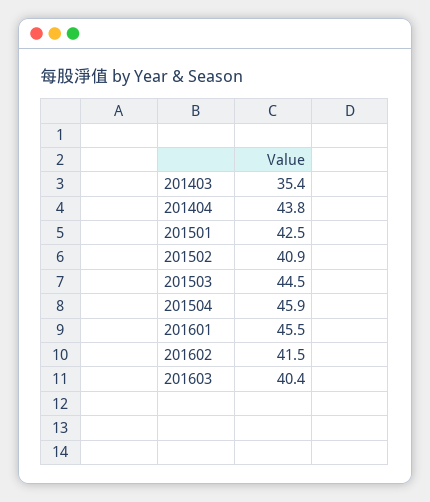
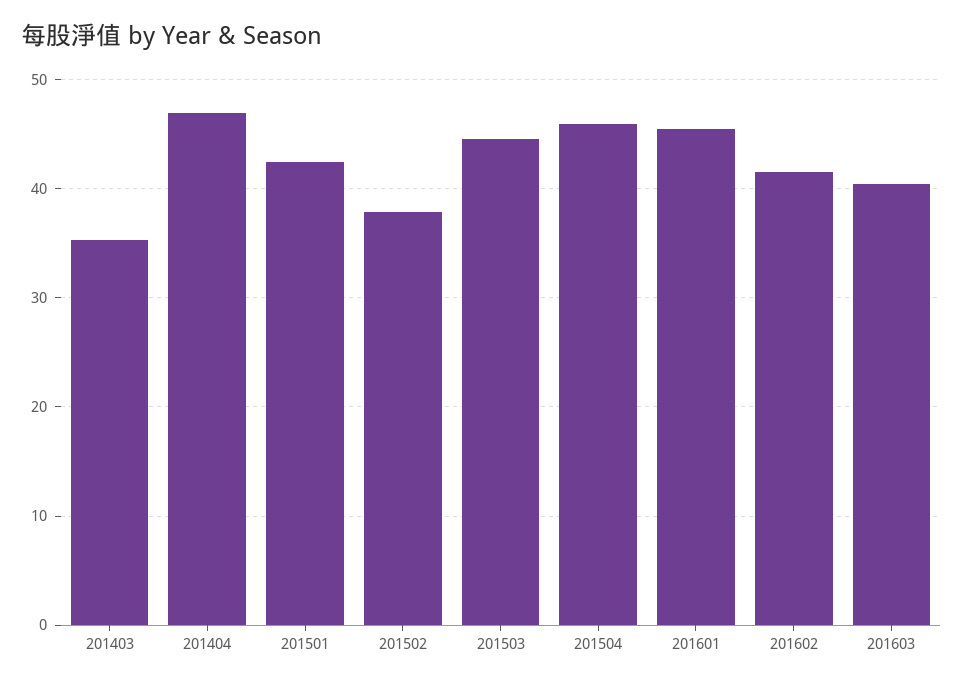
201404: 43.8 -> 47
201502: 40.9 -> 38

